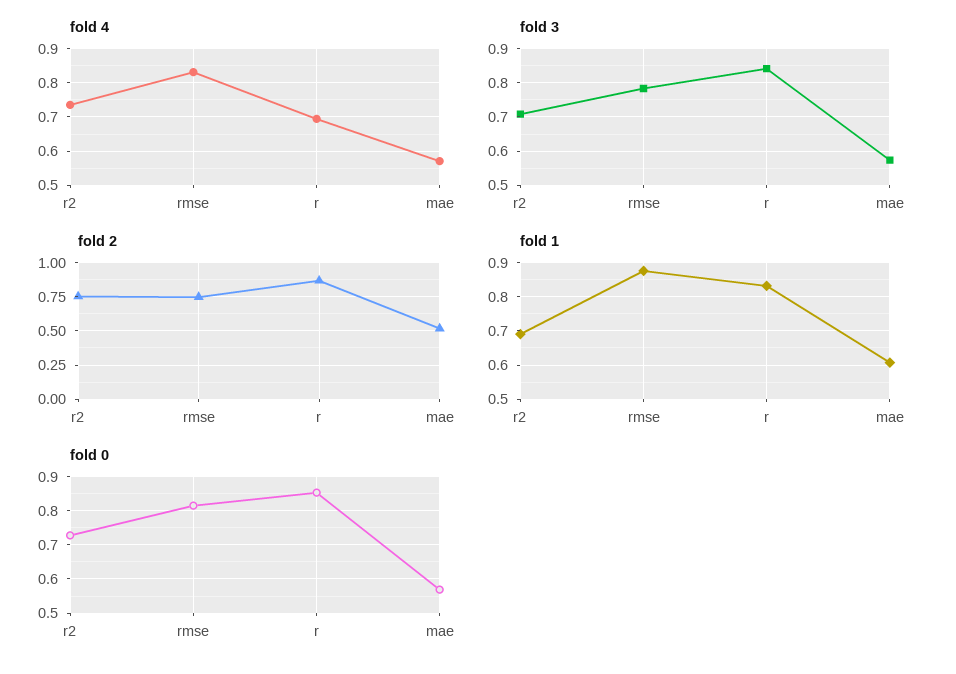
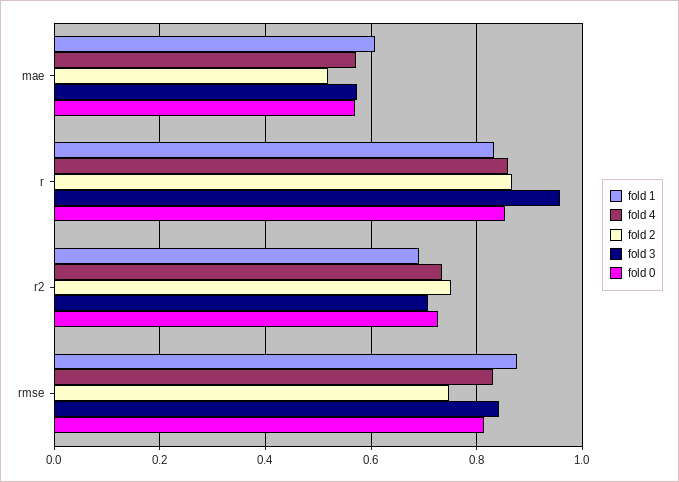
fold 4, r: 0.7 -> 0.86
fold 3, rmse: 0.78 -> 0.84
fold 3, r: 0.84 -> 0.96

